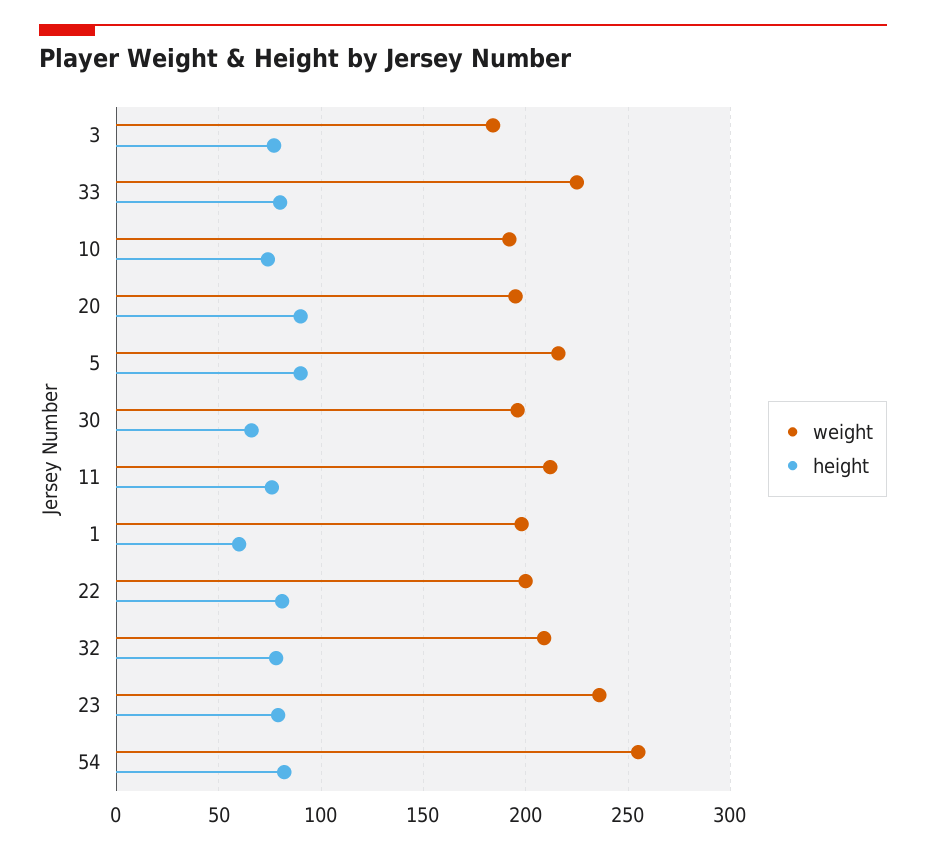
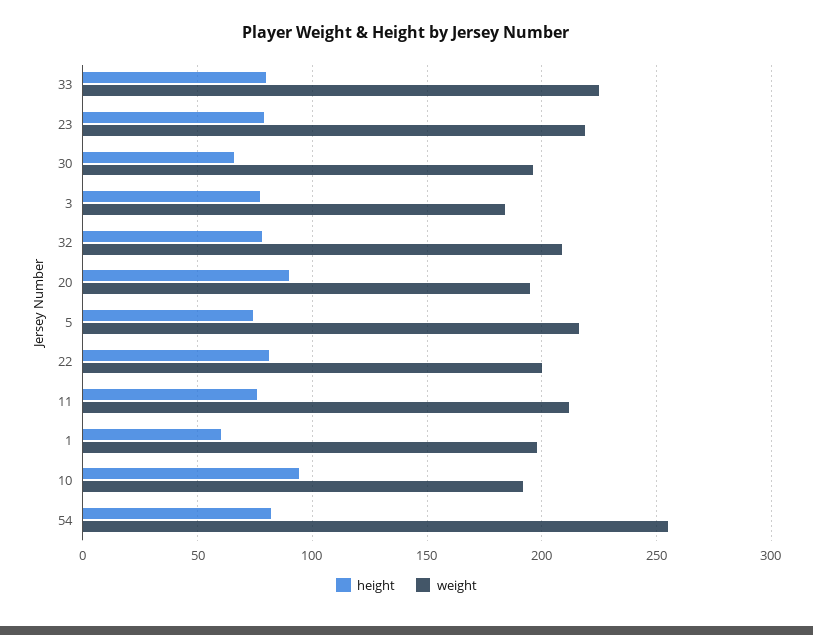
height, 10: 75 -> 95
height, 5: 90 -> 75
weight, 23: 235 -> 220

